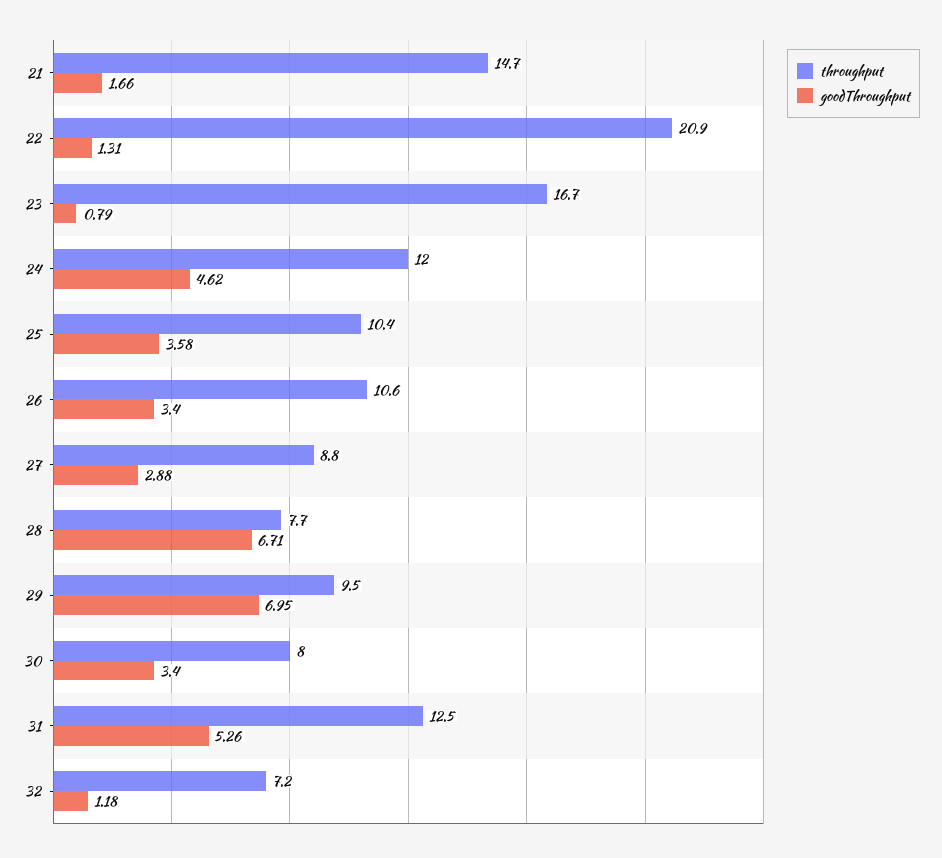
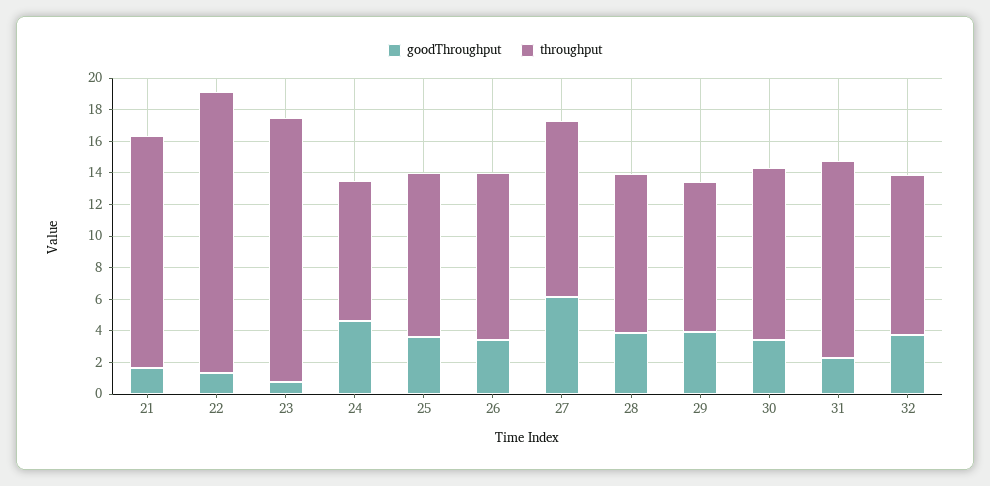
throughput, 22: 20.9 -> 18
throughput, 24: 12 -> 9
throughput, 27: 8.8 -> 11
goodThroughput, 27: 2.88 -> 6
throughput, 28: 7.7 -> 10
goodThroughput, 28: 6.71 -> 4
goodThroughput, 29: 6.95 -> 4
throughput, 30: 8 -> 11
goodThroughput, 31: 5.26 -> 2
throughput, 32: 7.2 -> 10
goodThroughput, 32: 1.18 -> 4

